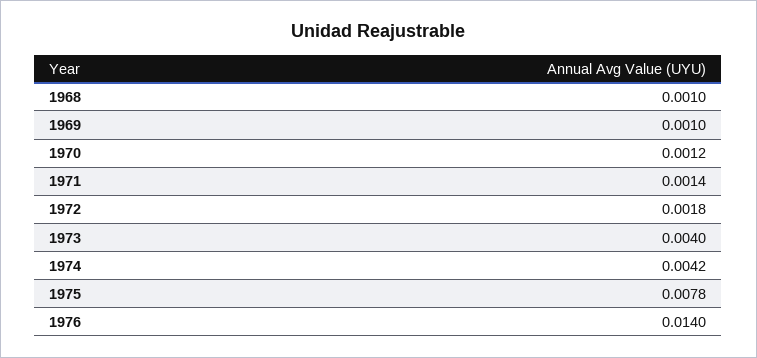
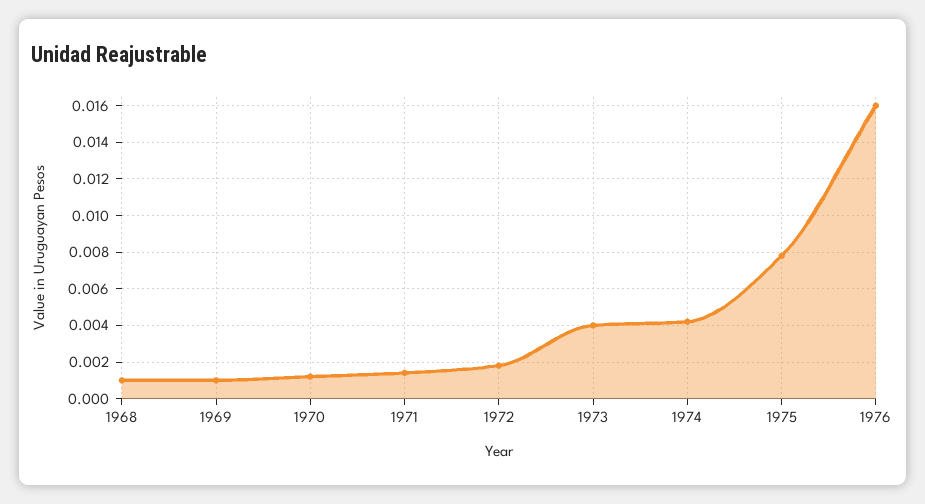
1976: 0.014 -> 0.016

